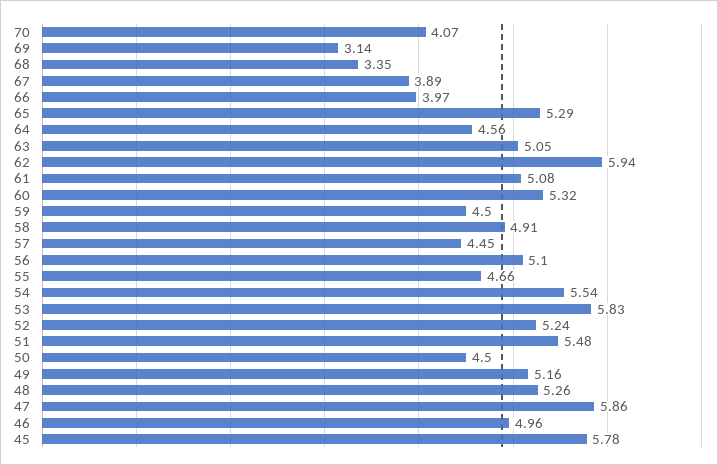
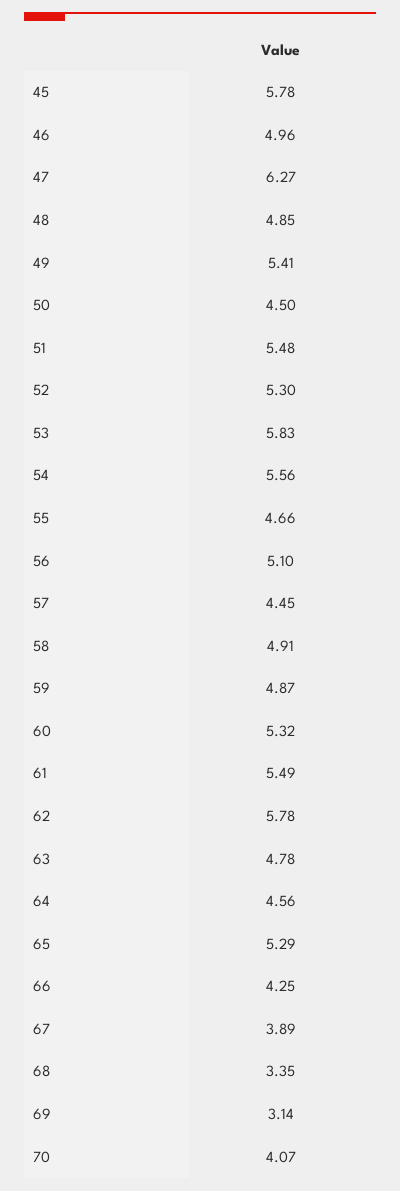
66: 3.97 -> 4.25
63: 5.05 -> 4.78
62: 5.94 -> 5.78
61: 5.08 -> 5.49
59: 4.5 -> 4.87
54: 5.54 -> 5.56
52: 5.24 -> 5.3
49: 5.16 -> 5.41
48: 5.26 -> 4.85
47: 5.86 -> 6.27

